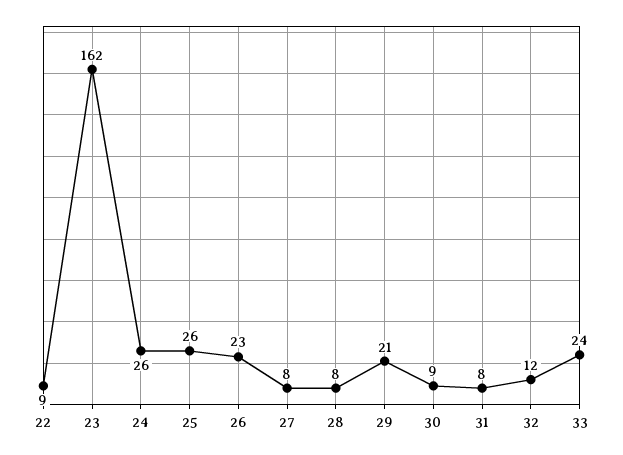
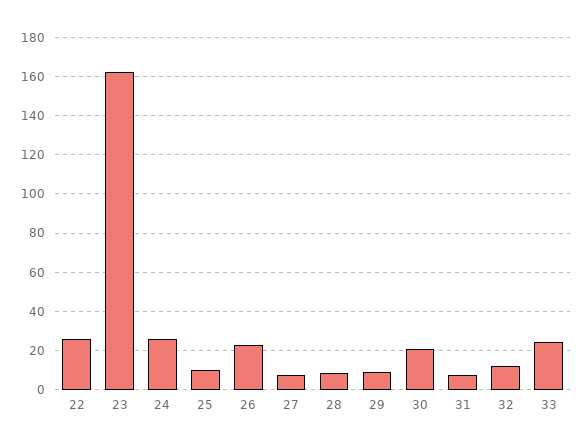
22: 9 -> 25
25: 26 -> 10
29: 21 -> 10
30: 9 -> 20

